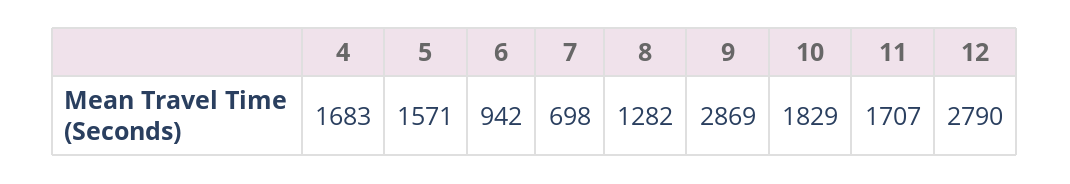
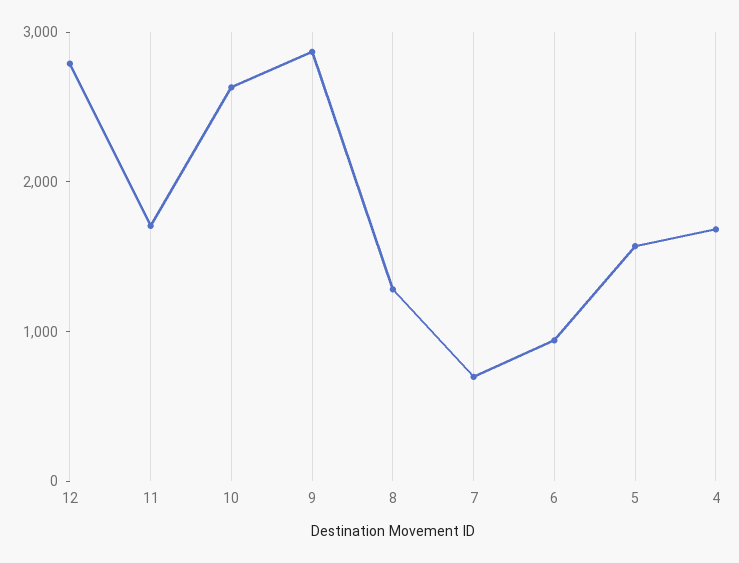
10: 1829 -> 2600

